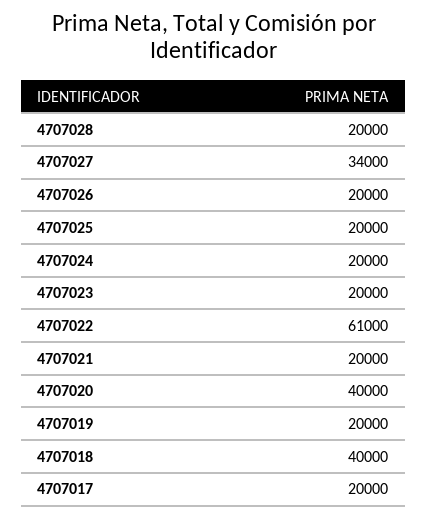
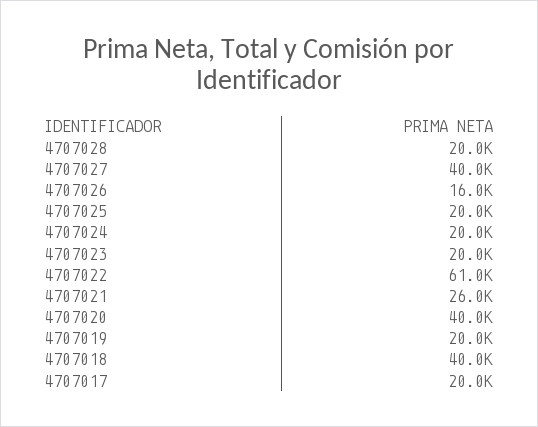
4707027: 34000 -> 40000
4707026: 20000 -> 16000
4707021: 20000 -> 26000

